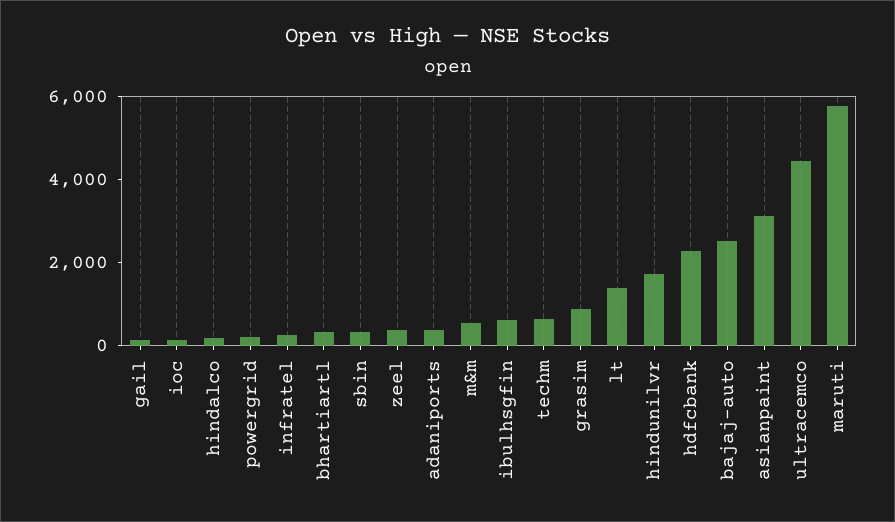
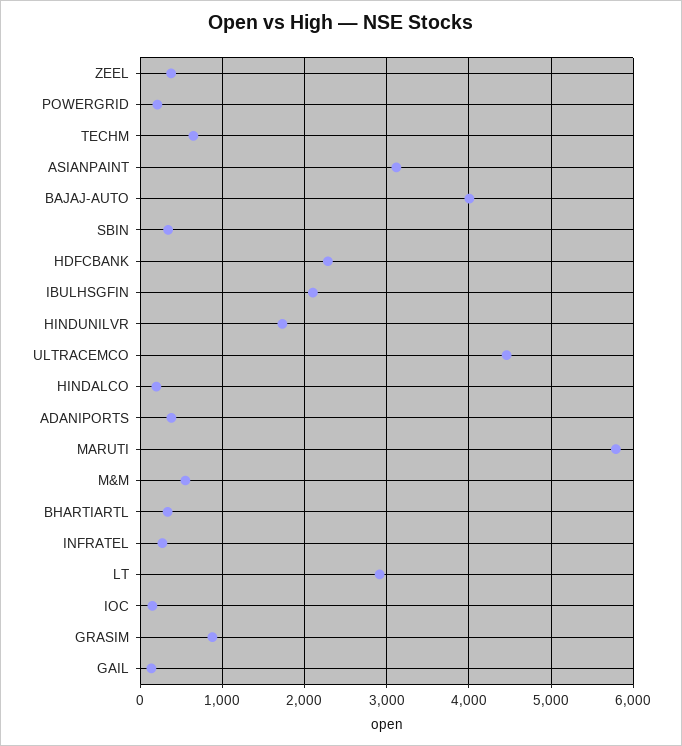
ibulhsgfin: 500 -> 2100
lt: 1500 -> 2900
bajaj-auto: 2500 -> 4000

